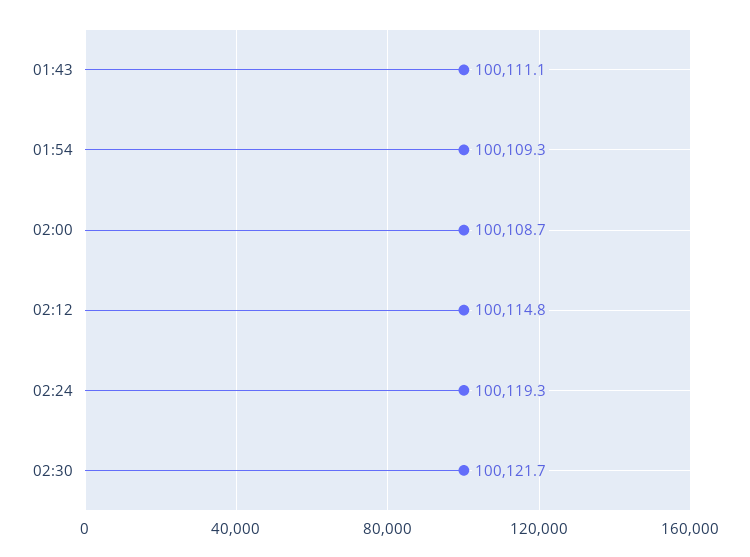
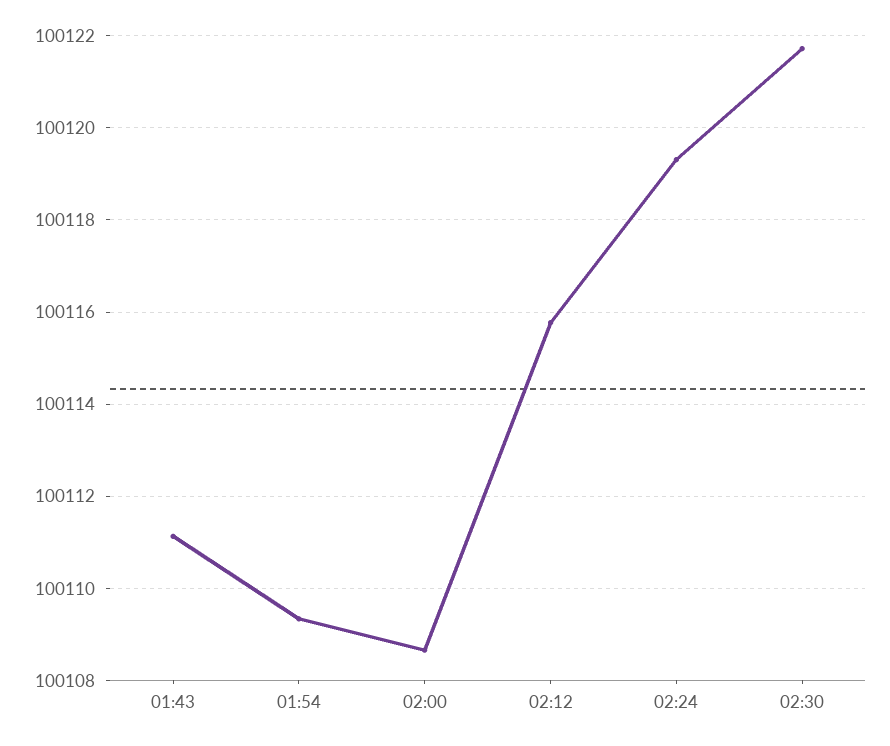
02:12: 100114.8 -> 100115.8

